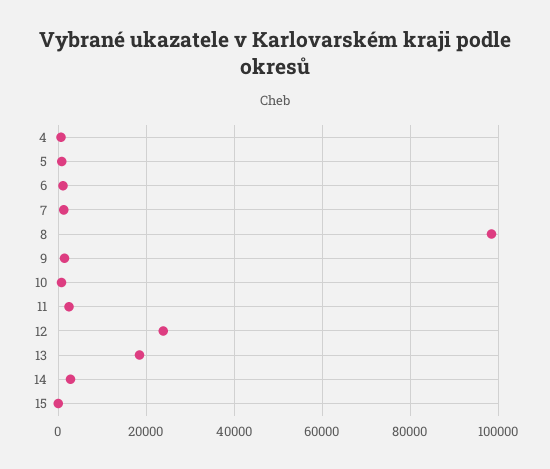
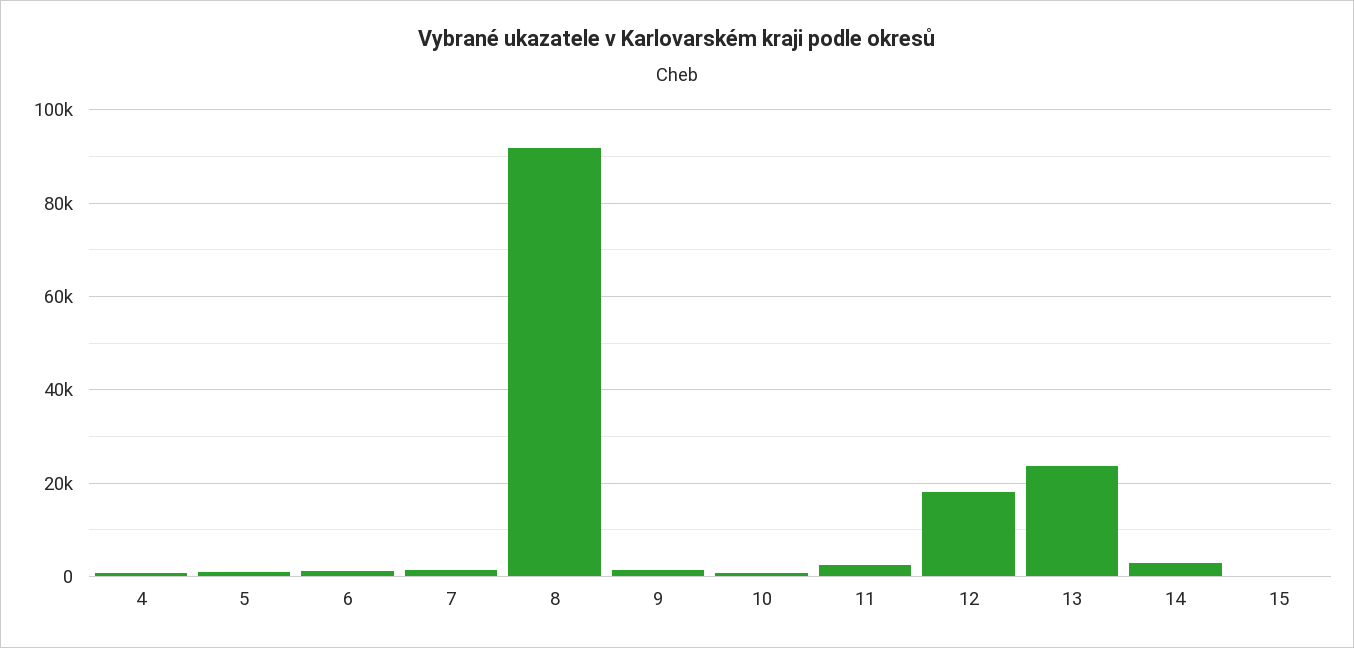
8: 98000 -> 92000
12: 24000 -> 18000
13: 18000 -> 24000

